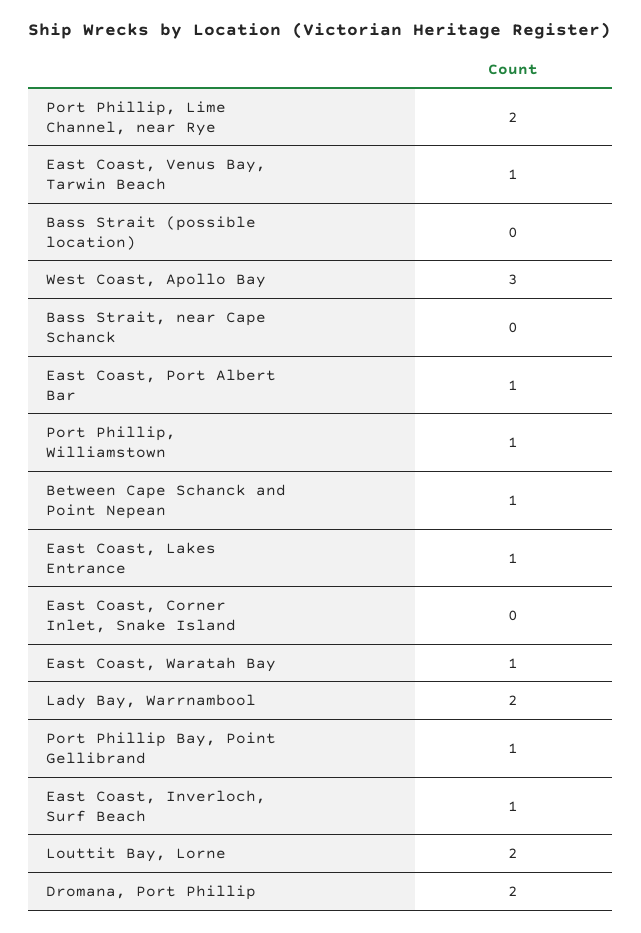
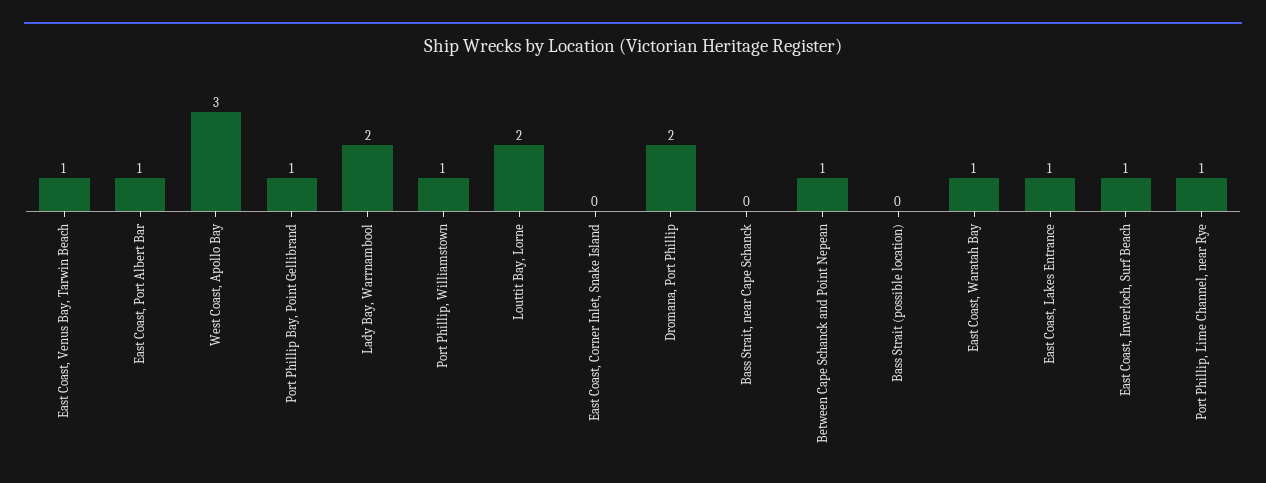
Port Phillip, Lime Channel, near Rye: 2 -> 1

